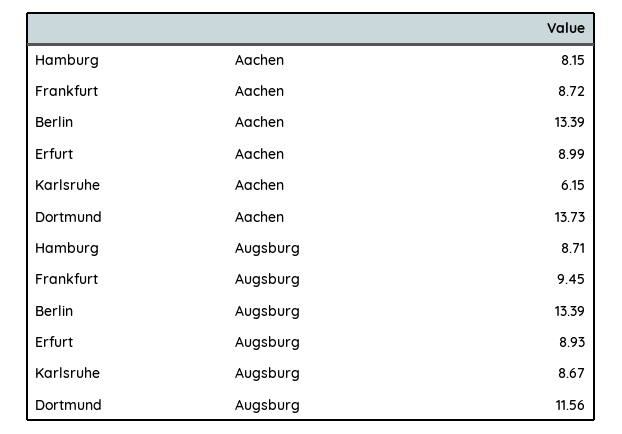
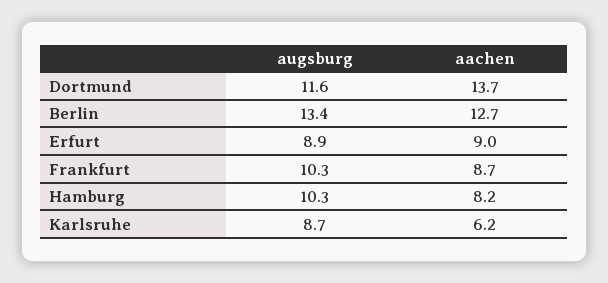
Berlin, Aachen: 13.39 -> 12.7
Hamburg, Augsburg: 8.71 -> 10.3
Frankfurt, Augsburg: 9.45 -> 10.3

